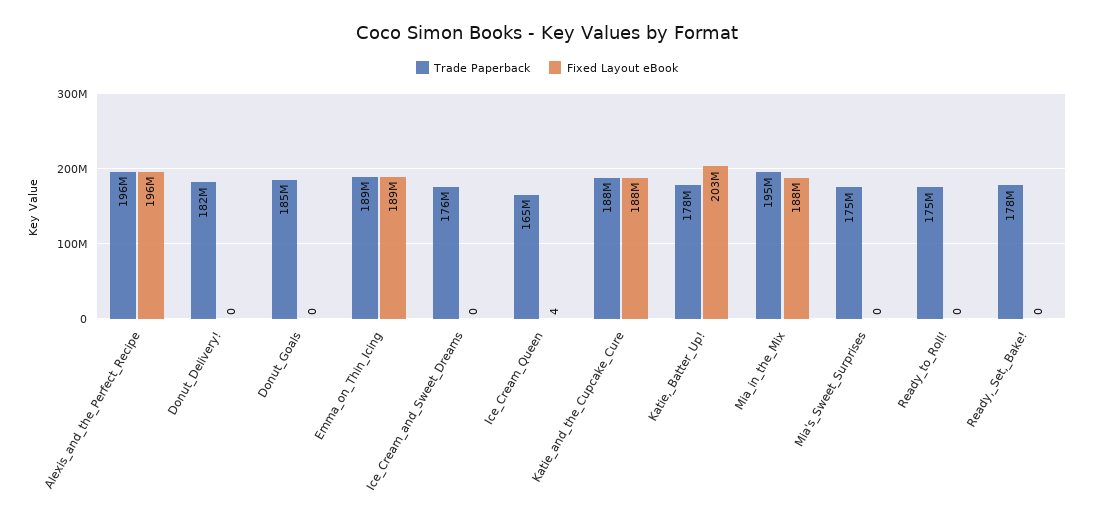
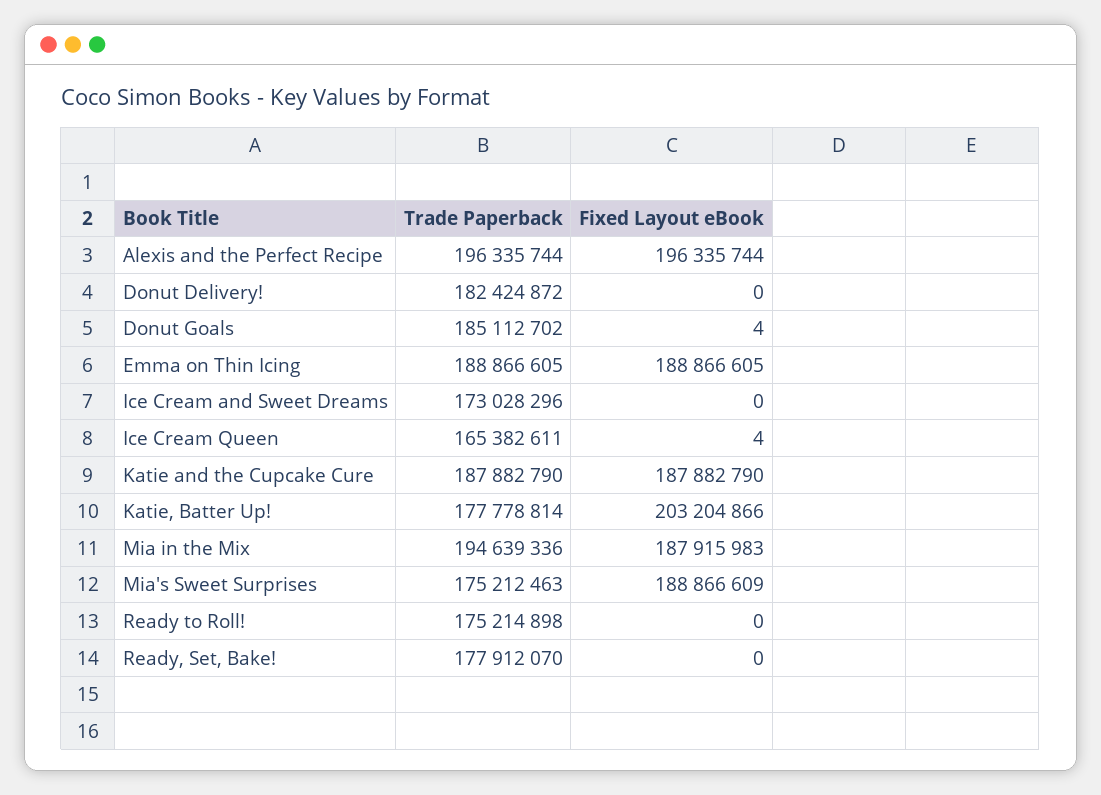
Fixed Layout eBook, Donut_Goals: 0 -> 4
Trade Paperback, Ice_Cream_and_Sweet_Dreams: 176000000 -> 173028296
Fixed Layout eBook, Mia's_Sweet_Surprises: 0 -> 188866609

